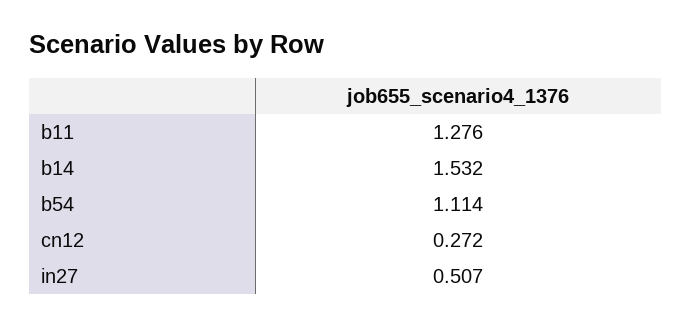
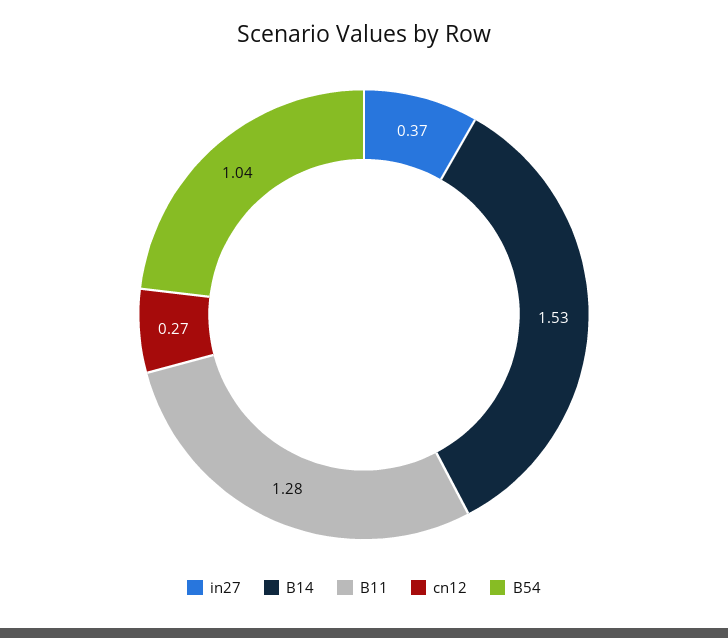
b54: 1.114 -> 1.04
in27: 0.507 -> 0.37

